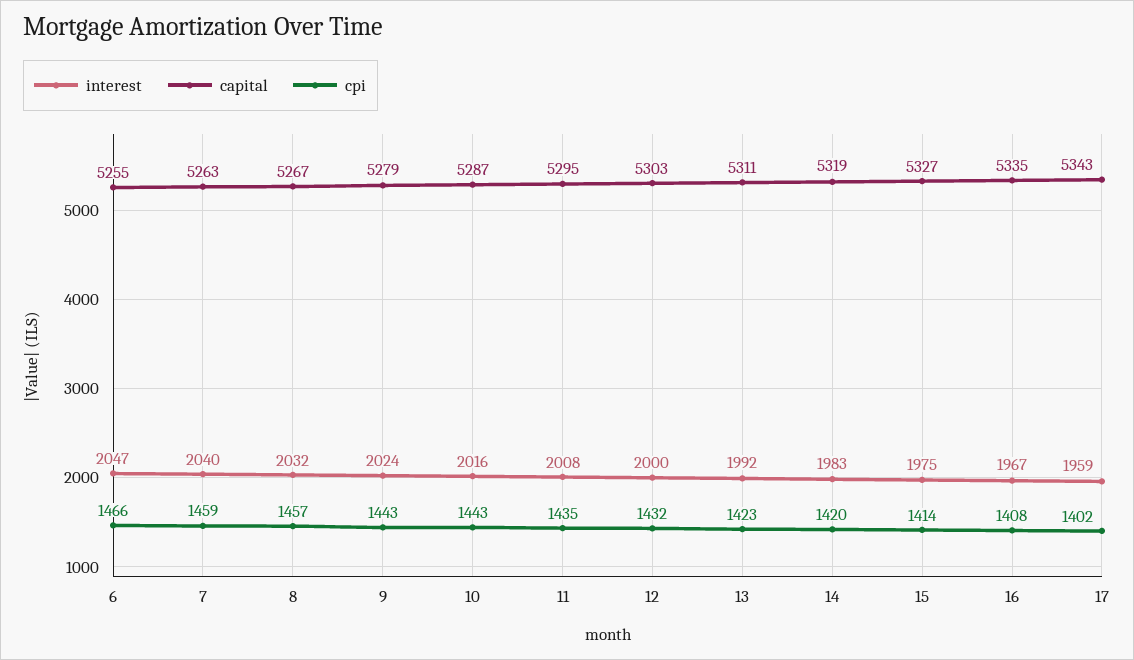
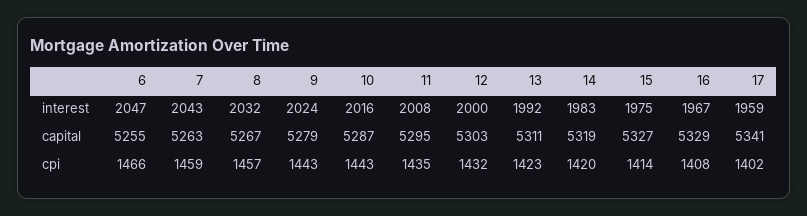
interest, 7: 2040 -> 2043
capital, 16: 5335 -> 5329
capital, 17: 5343 -> 5341

